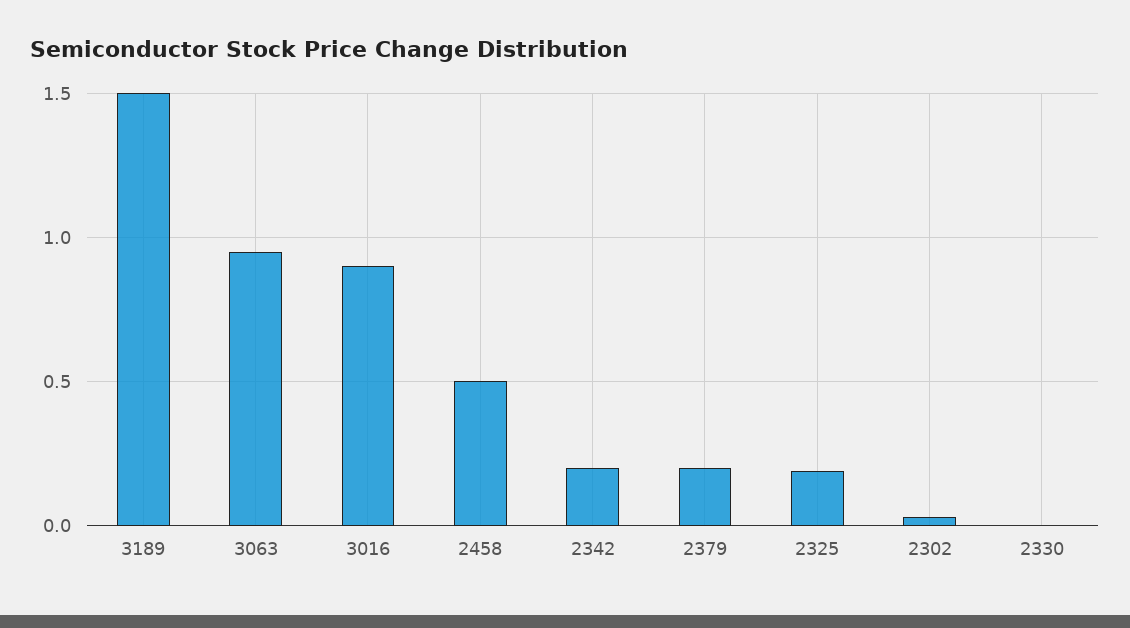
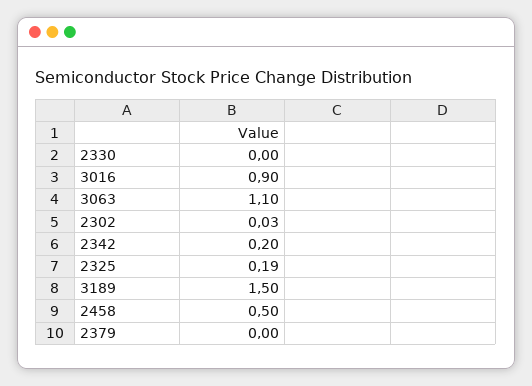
3063: 0.95 -> 1.1
2379: 0.2 -> 0

